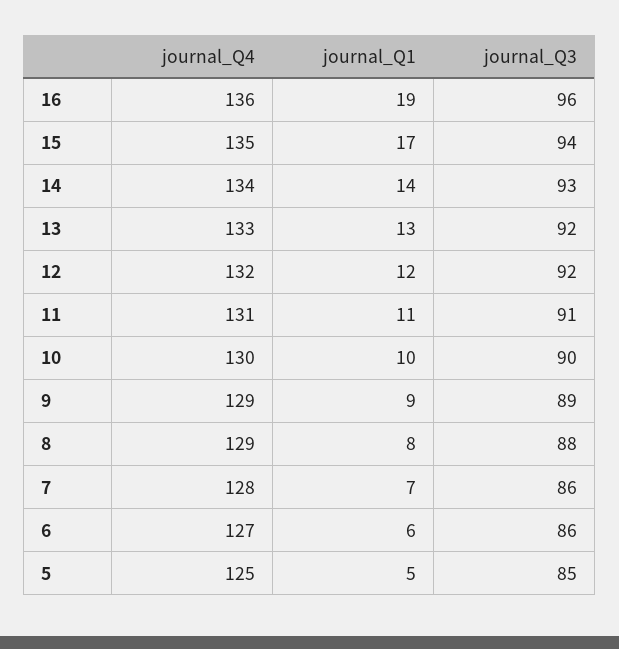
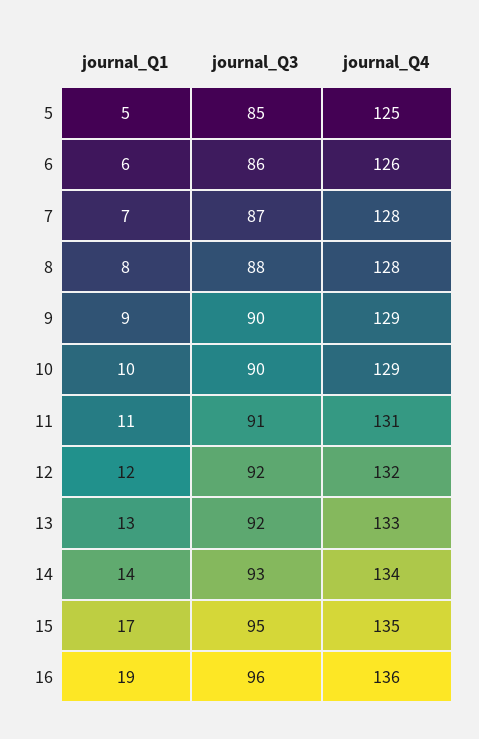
journal_Q3, 15: 94 -> 95
journal_Q4, 10: 130 -> 129
journal_Q3, 9: 89 -> 90
journal_Q4, 8: 129 -> 128
journal_Q3, 7: 86 -> 87
journal_Q4, 6: 127 -> 126

